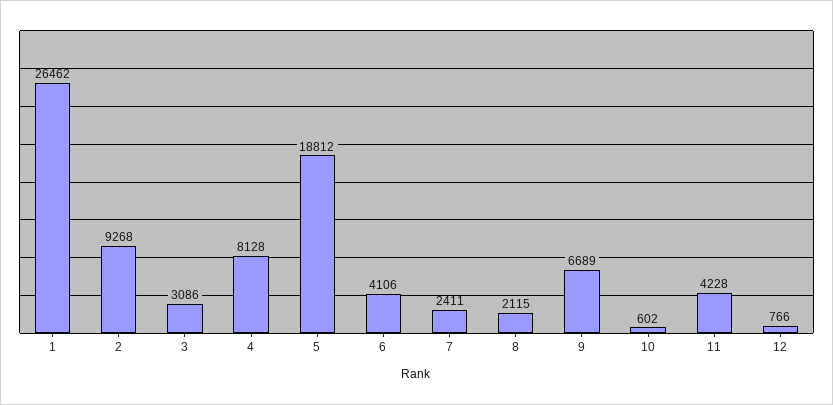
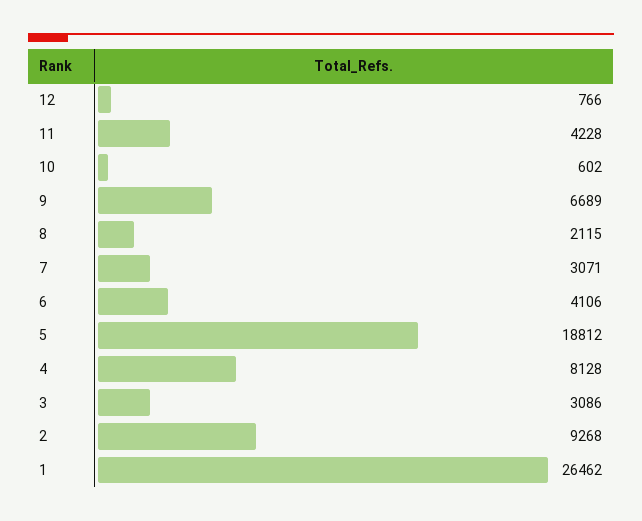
7: 2411 -> 3071

